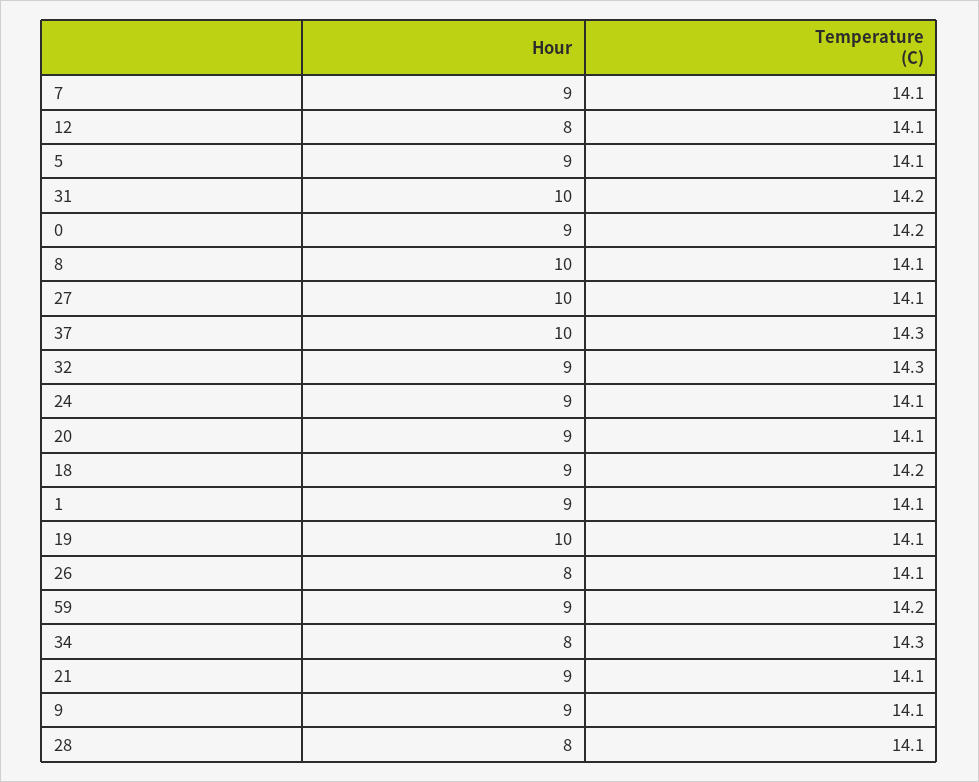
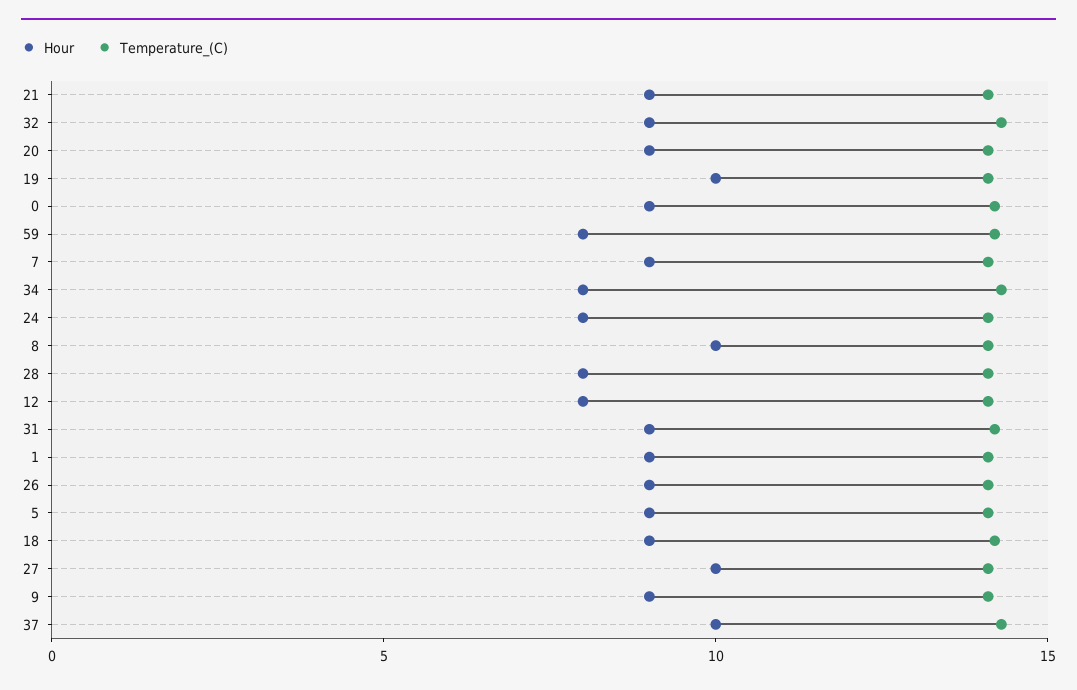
Hour, 31: 10 -> 9
Hour, 24: 9 -> 8
Hour, 26: 8 -> 9
Hour, 59: 9 -> 8

